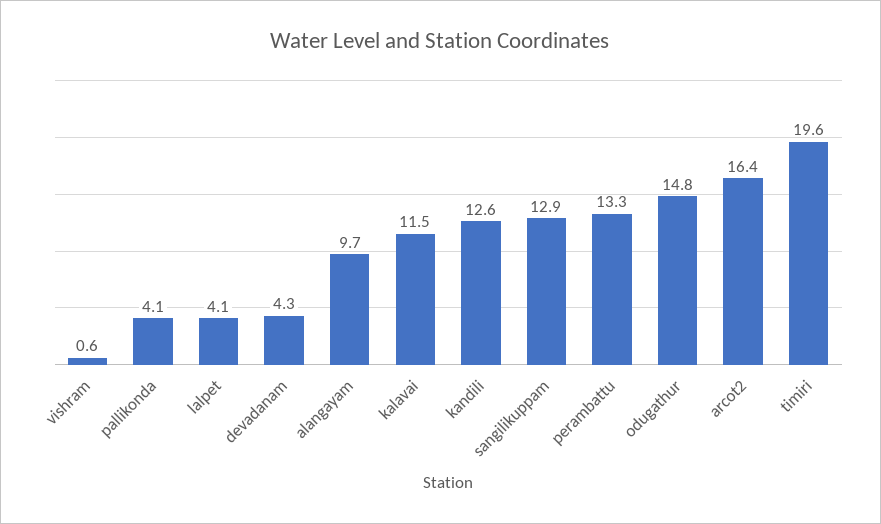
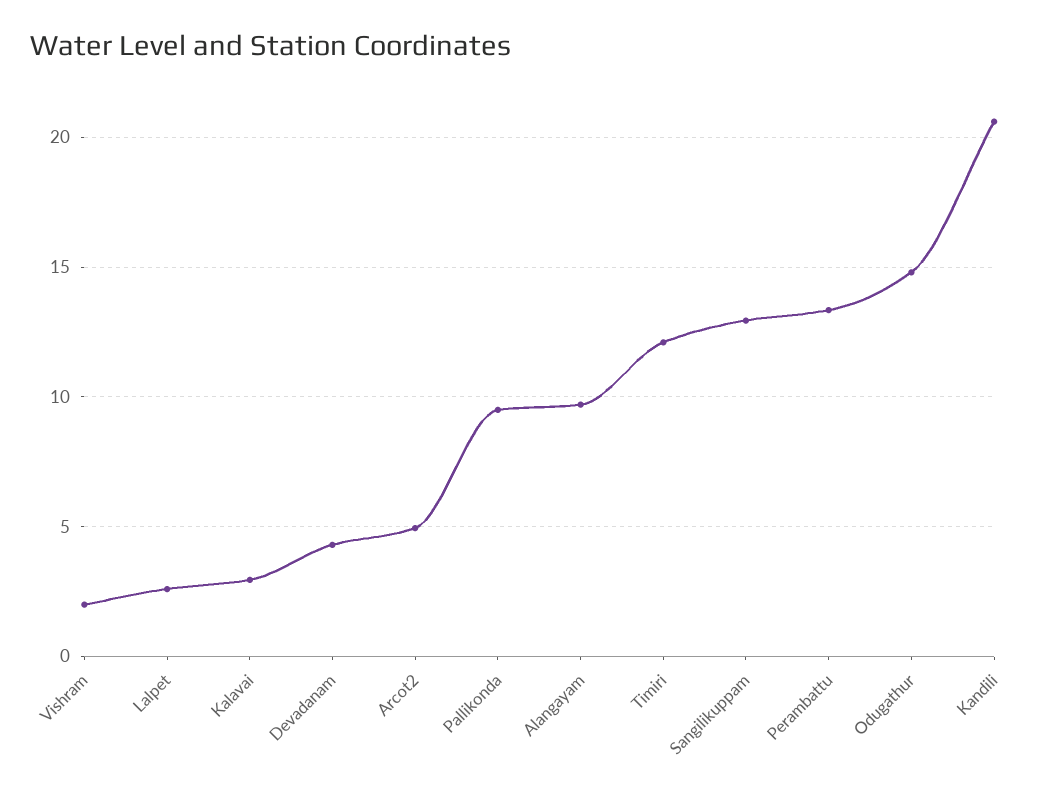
vishram: 0.6 -> 2
pallikonda: 4.1 -> 9.5
lalpet: 4.1 -> 2.5
kalavai: 11.5 -> 3
kandili: 12.6 -> 20.5
arcot2: 16.4 -> 5
timiri: 19.6 -> 12

